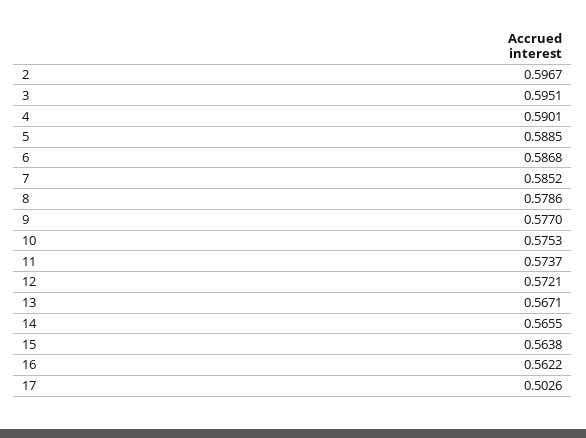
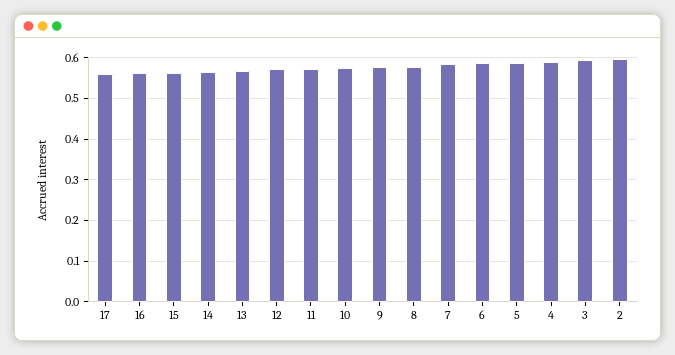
17: 0.5026 -> 0.56

